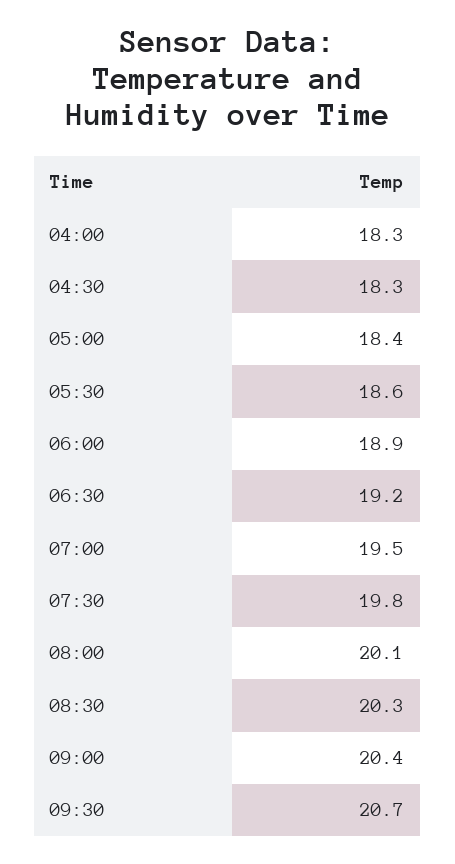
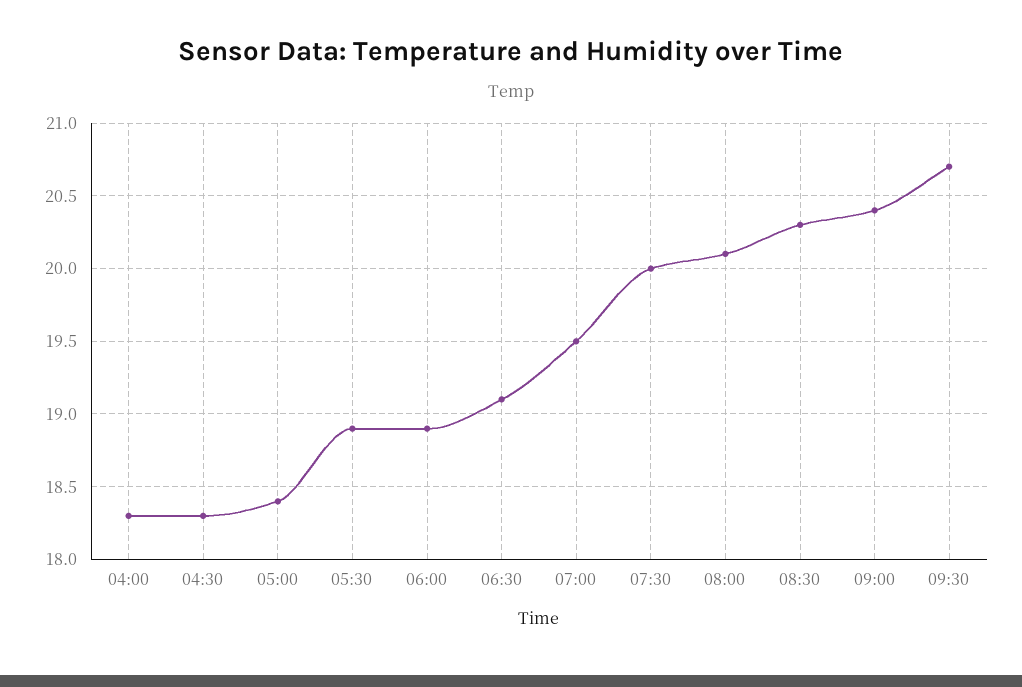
05:30: 18.6 -> 18.9
06:30: 19.2 -> 19.1
07:30: 19.8 -> 20

